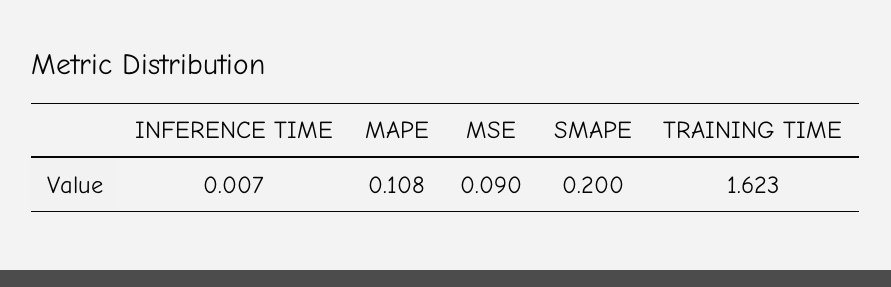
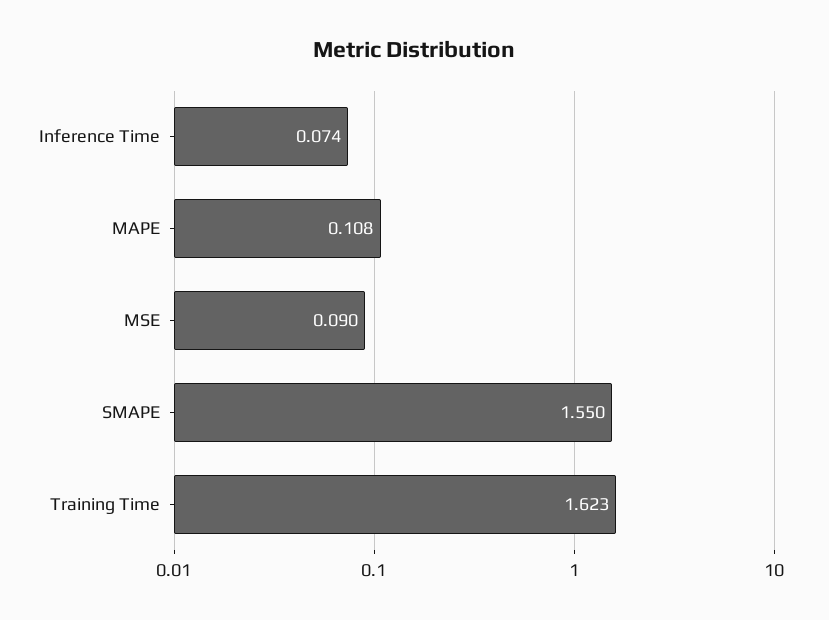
INFERENCE TIME: 0.007 -> 0.074
SMAPE: 0.2 -> 1.55

